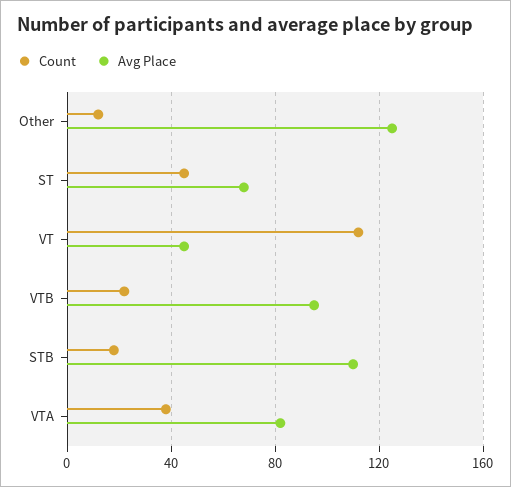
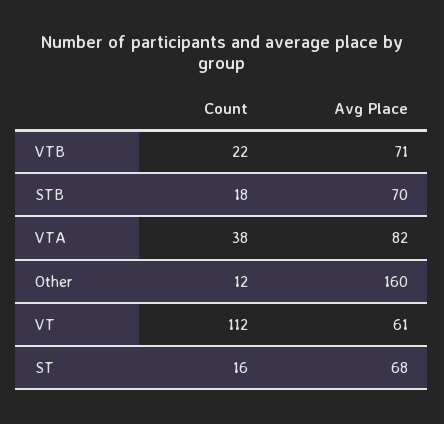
Avg Place, Other: 125 -> 160
Count, ST: 45 -> 16
Avg Place, VT: 45 -> 61
Avg Place, VTB: 95 -> 71
Avg Place, STB: 110 -> 70

